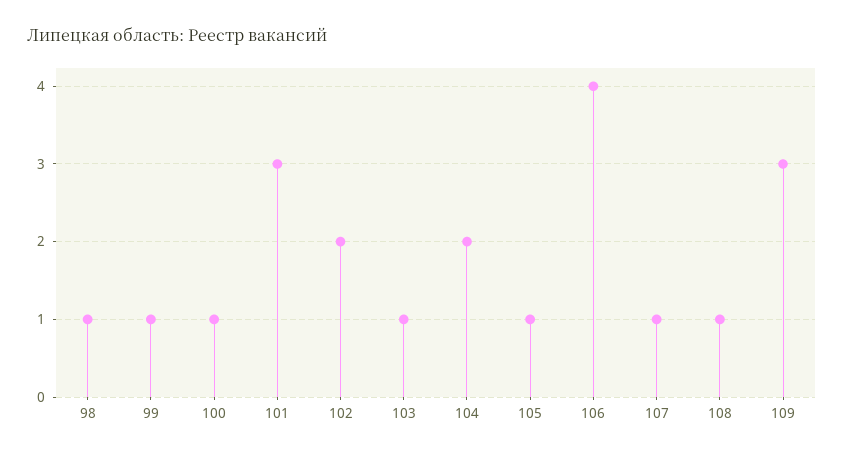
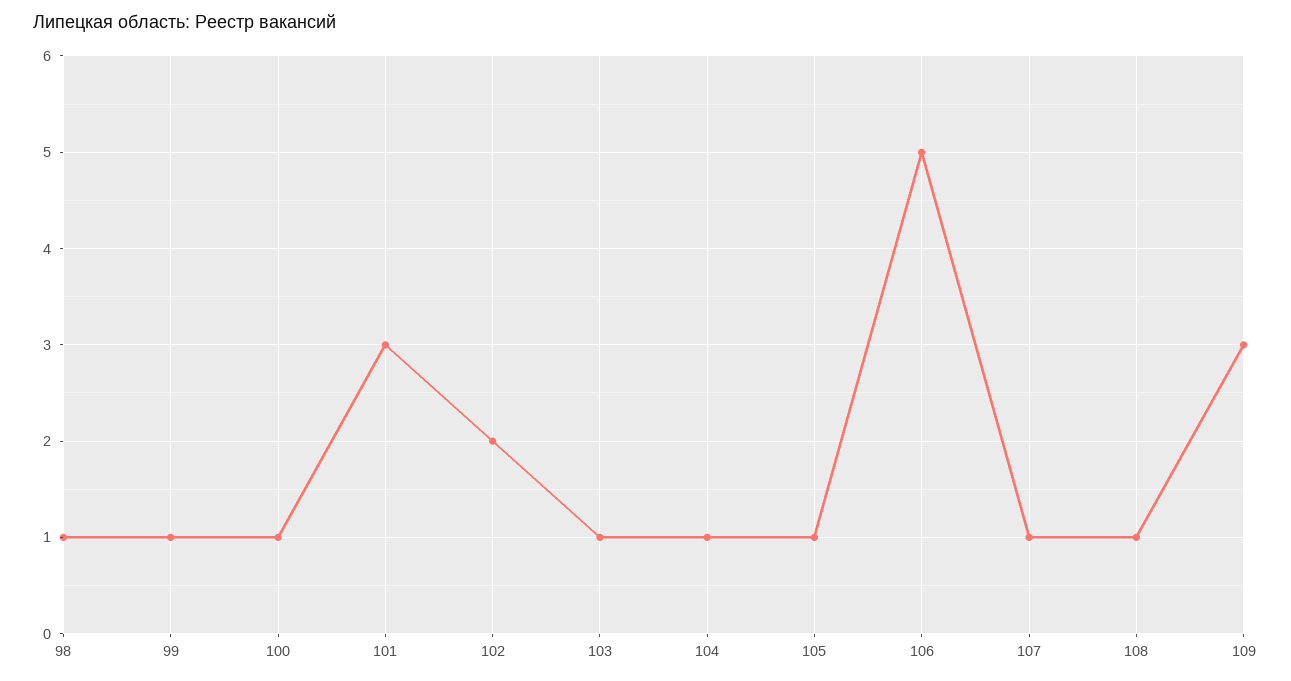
104: 2 -> 1
106: 4 -> 5

